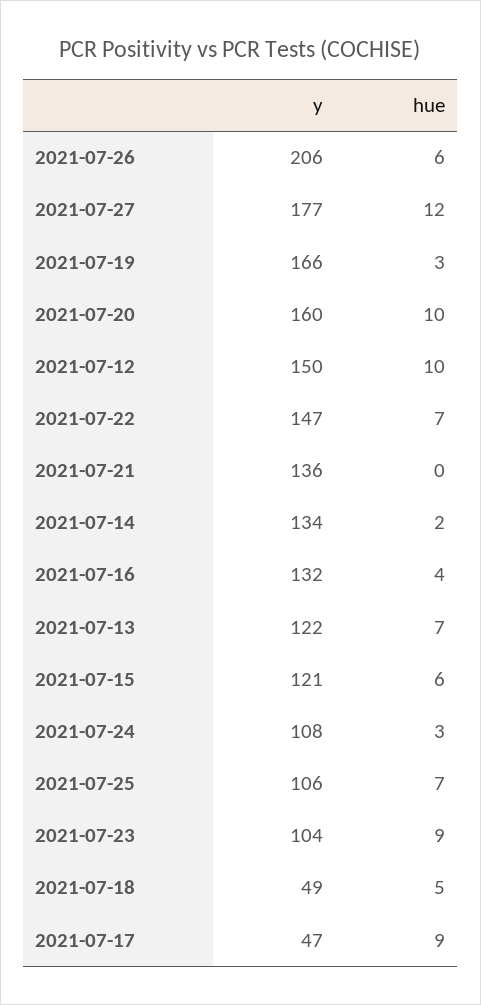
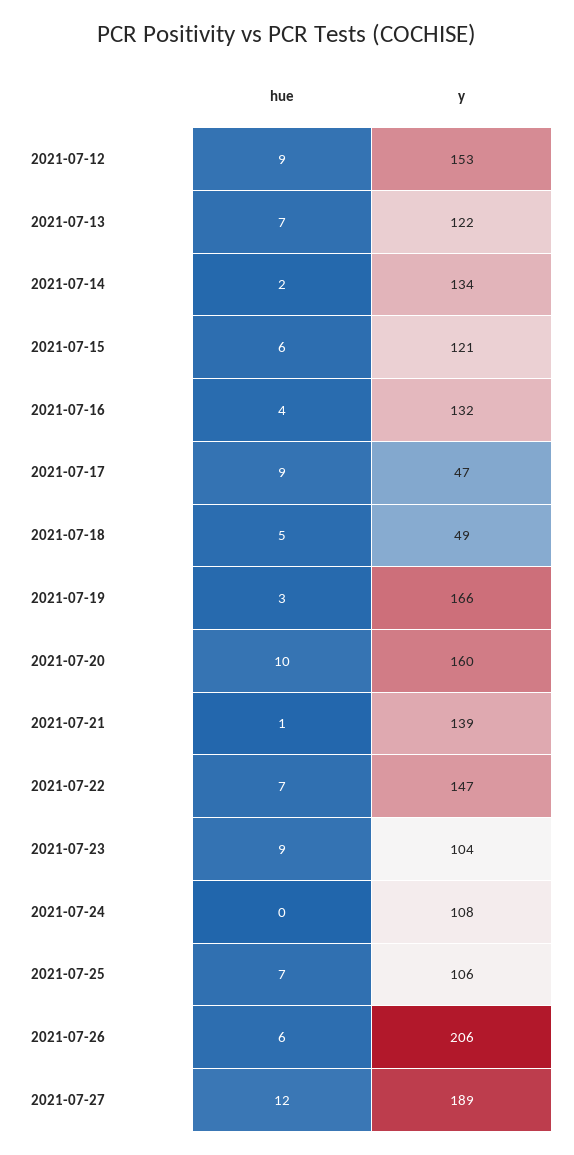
y, 2021-07-27: 177 -> 189
y, 2021-07-12: 150 -> 153
hue, 2021-07-12: 10 -> 9
y, 2021-07-21: 136 -> 139
hue, 2021-07-21: 0 -> 1
hue, 2021-07-24: 3 -> 0

